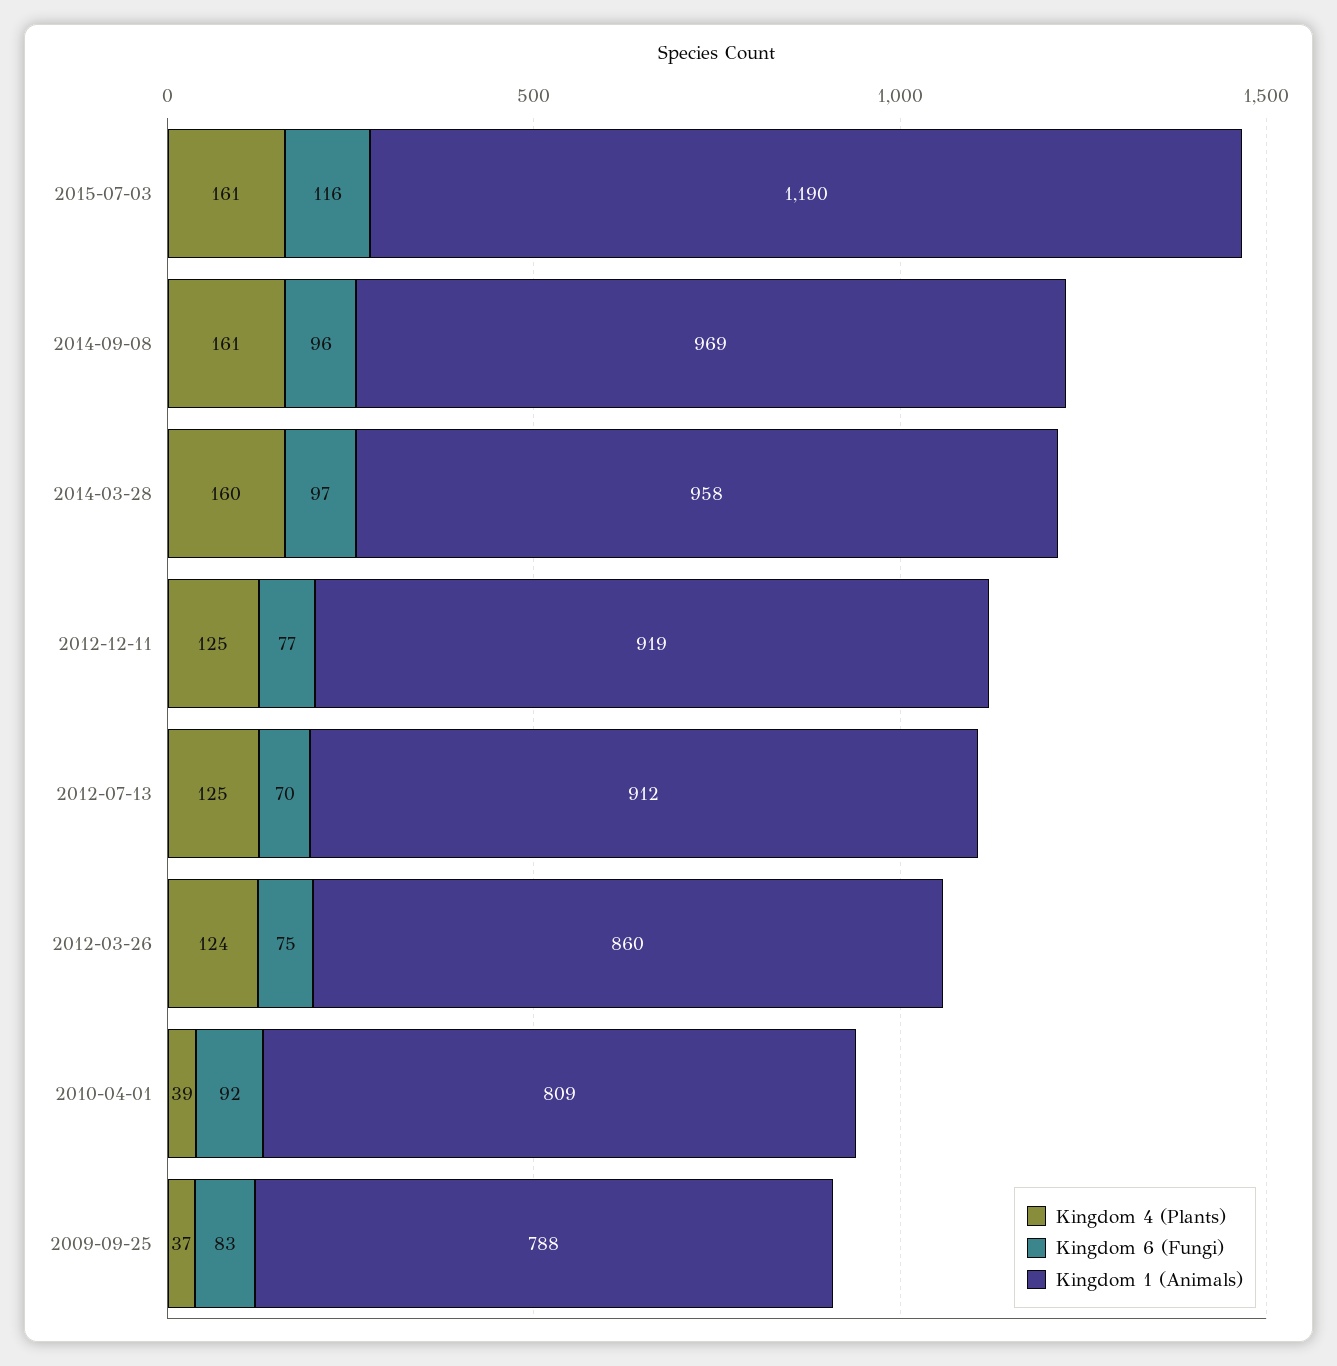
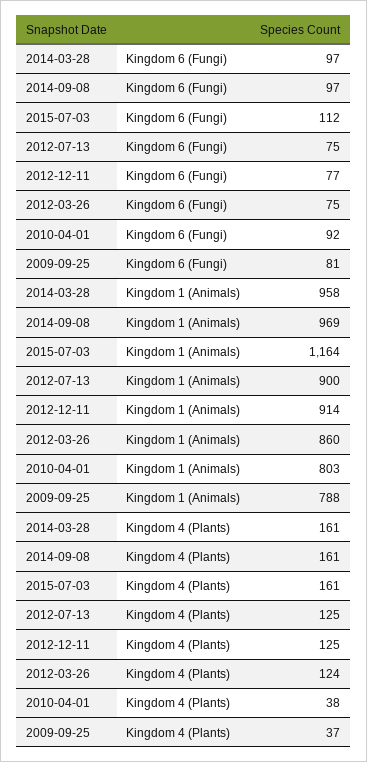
Kingdom 6 (Fungi), 2015-07-03: 116 -> 112
Kingdom 1 (Animals), 2015-07-03: 1190 -> 1164
Kingdom 6 (Fungi), 2014-09-08: 96 -> 97
Kingdom 4 (Plants), 2014-03-28: 160 -> 161
Kingdom 1 (Animals), 2012-12-11: 919 -> 914
Kingdom 6 (Fungi), 2012-07-13: 70 -> 75
Kingdom 1 (Animals), 2012-07-13: 912 -> 900
Kingdom 4 (Plants), 2010-04-01: 39 -> 38
Kingdom 1 (Animals), 2010-04-01: 809 -> 803
Kingdom 6 (Fungi), 2009-09-25: 83 -> 81

